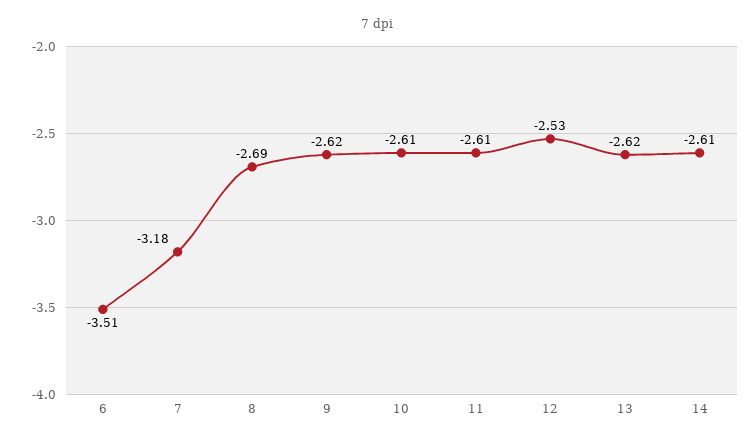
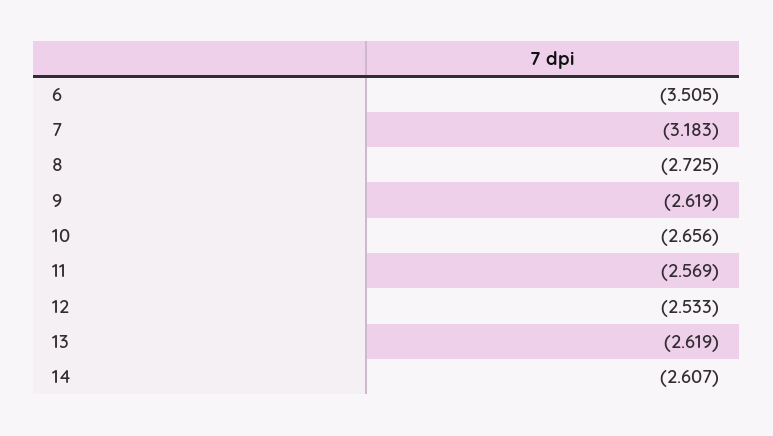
8: -2.69 -> -2.725
10: -2.61 -> -2.656
11: -2.61 -> -2.569

